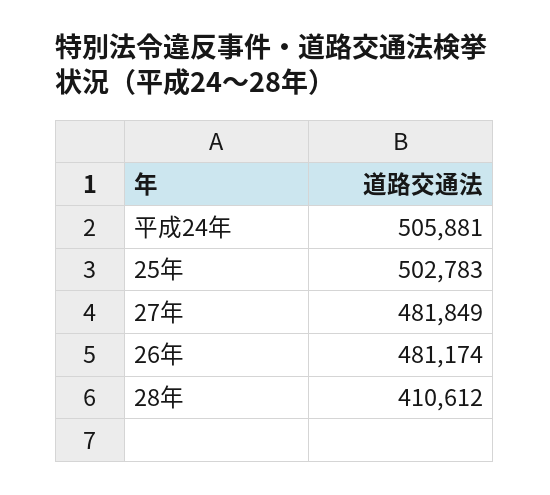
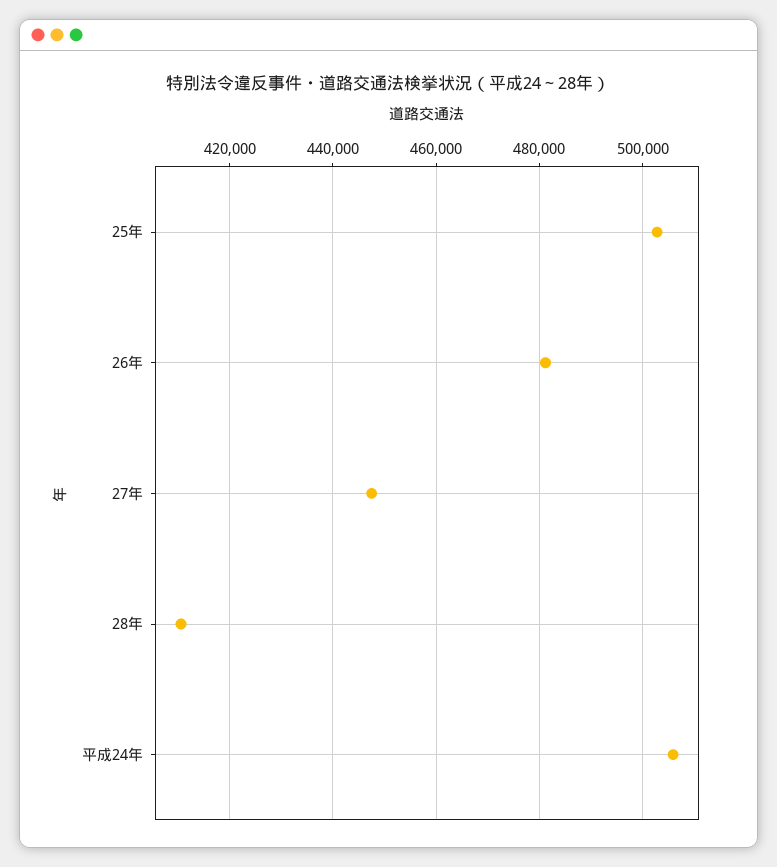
27年: 481849 -> 448000

